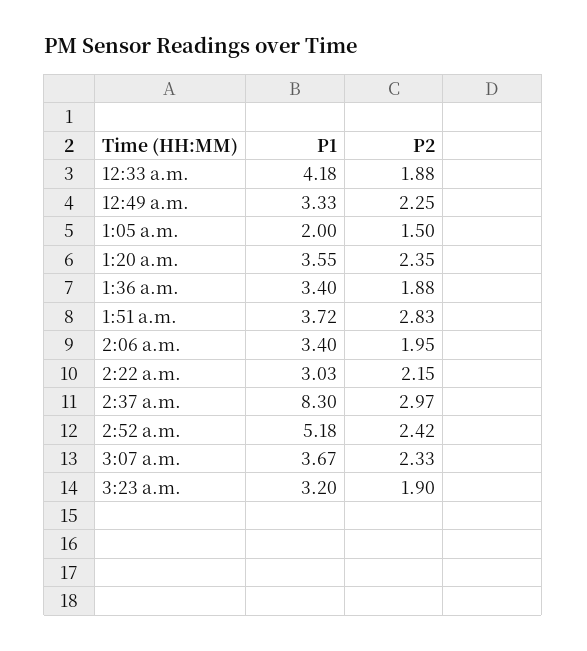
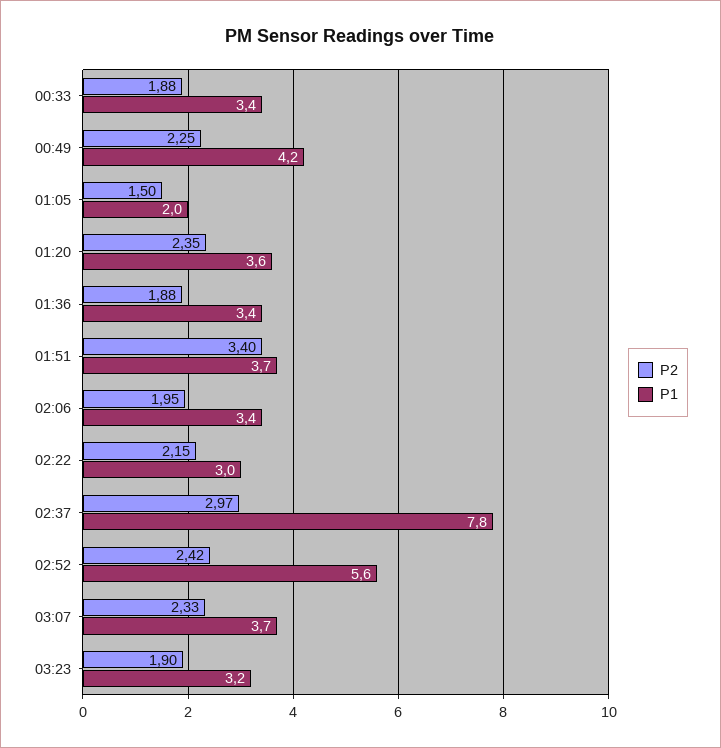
P1, 12:33 a.m.: 4.18 -> 3.4
P1, 12:49 a.m.: 3.33 -> 4.2
P2, 1:51 a.m.: 2.83 -> 3.4
P1, 2:37 a.m.: 8.3 -> 7.8
P1, 2:52 a.m.: 5.18 -> 5.6

